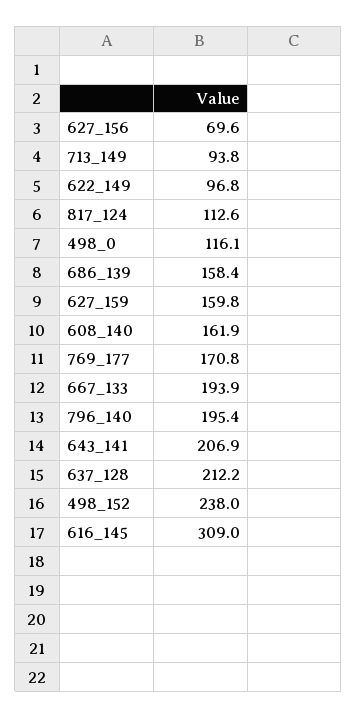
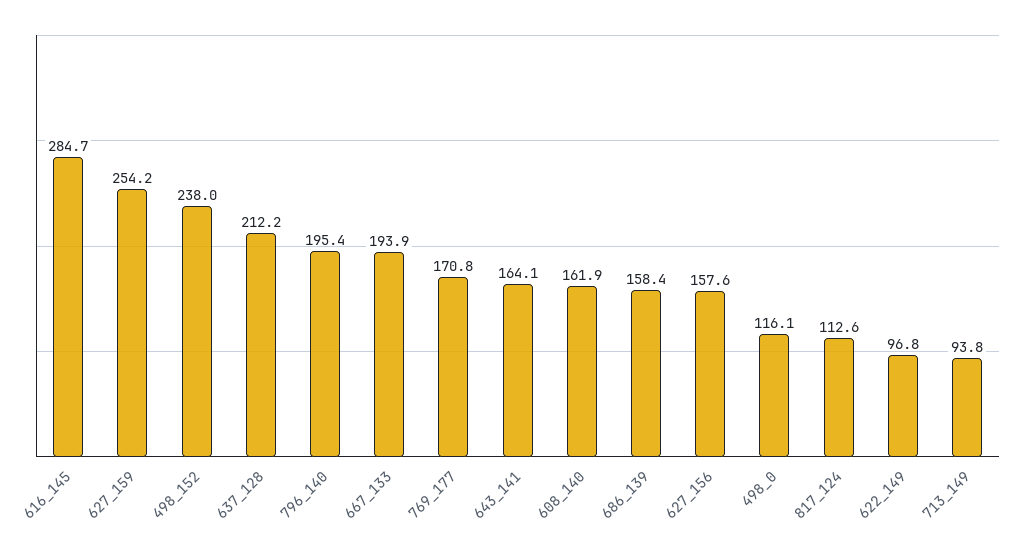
627_156: 69.6 -> 157.6
627_159: 159.8 -> 254.2
643_141: 206.9 -> 164.1
616_145: 309 -> 284.7

